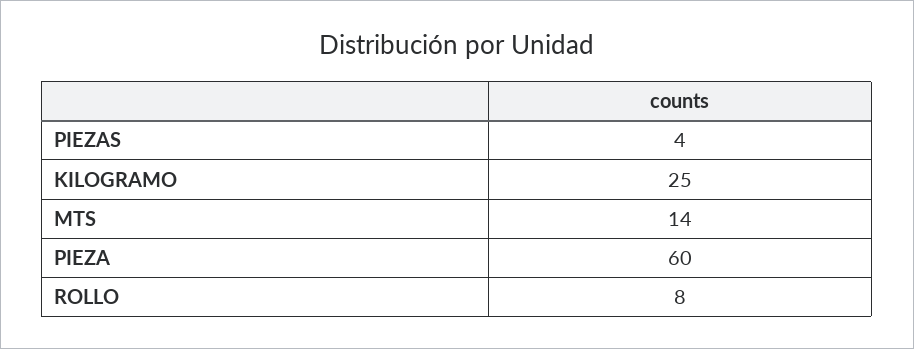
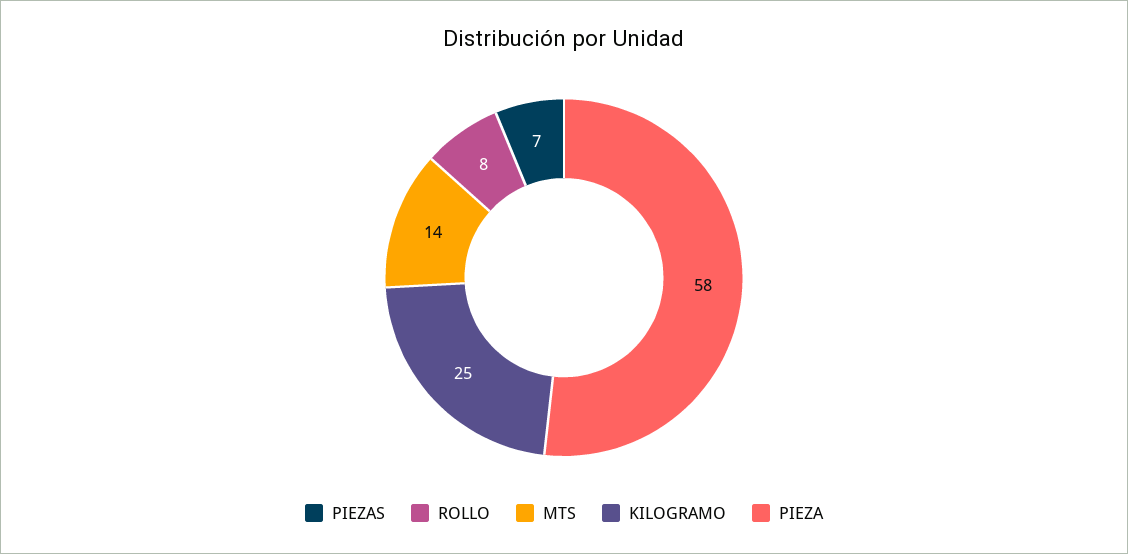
PIEZAS: 4 -> 7
PIEZA: 60 -> 58

